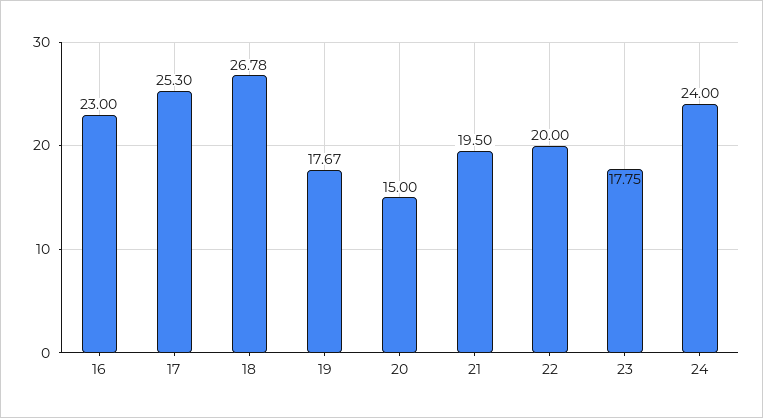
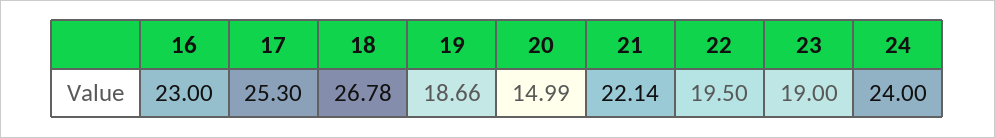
19: 17.67 -> 18.66
20: 15 -> 14.99
21: 19.5 -> 22.14
22: 20 -> 19.5
23: 17.75 -> 19

